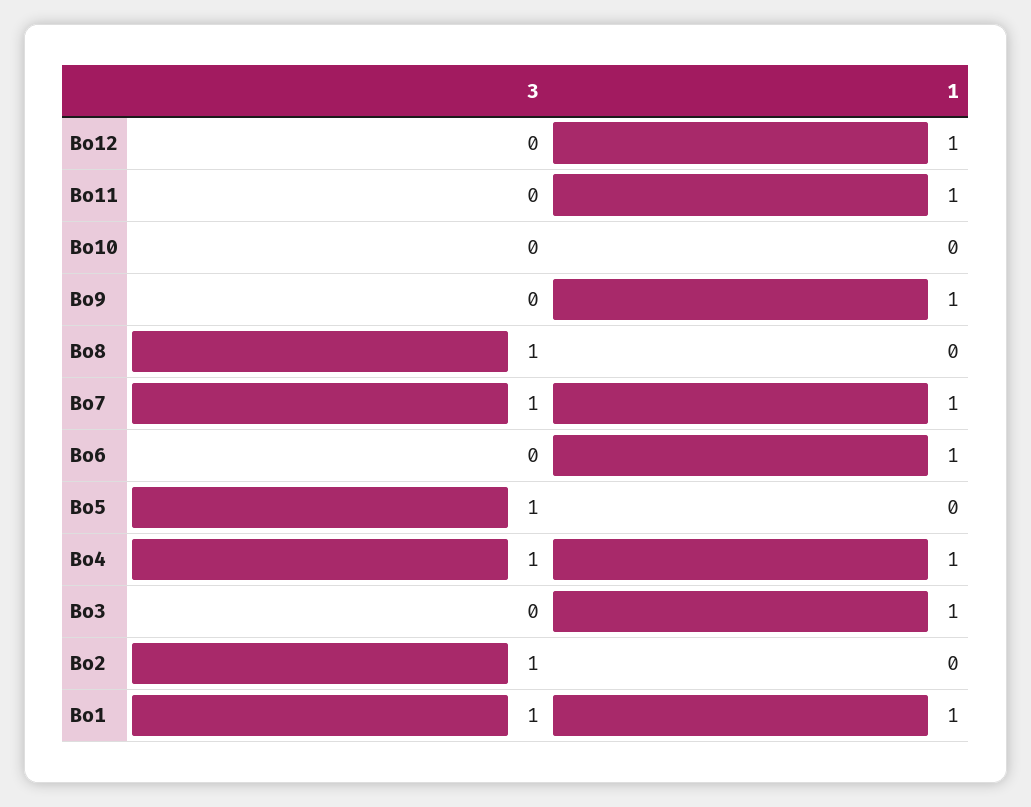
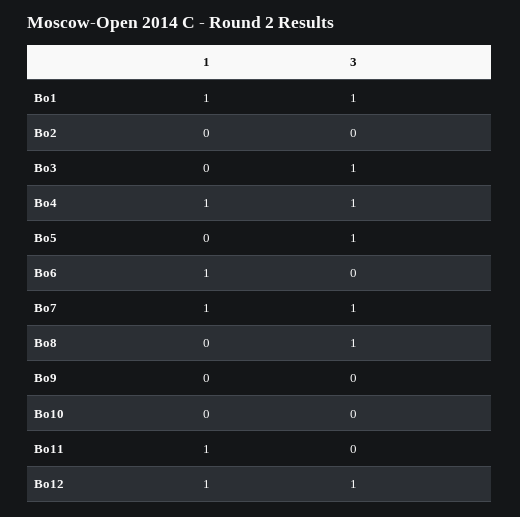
3, Bo12: 0 -> 1
1, Bo9: 1 -> 0
3, Bo3: 0 -> 1
1, Bo3: 1 -> 0
3, Bo2: 1 -> 0

